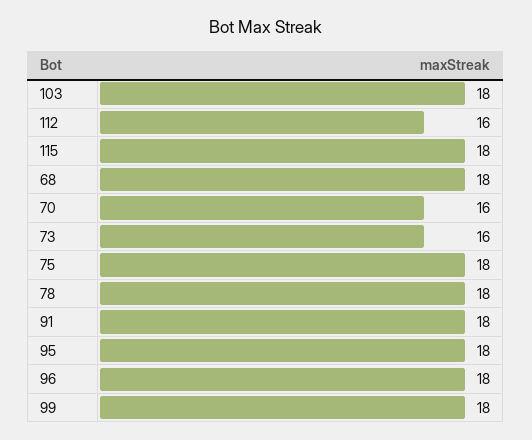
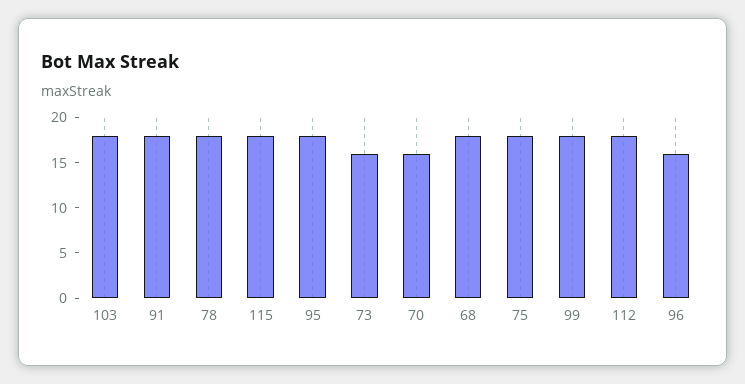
112: 16 -> 18
96: 18 -> 16

